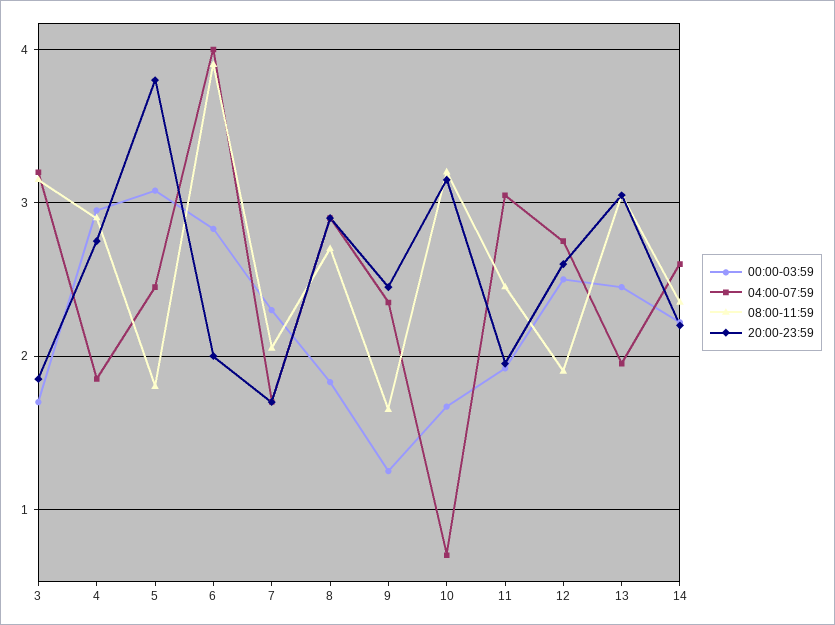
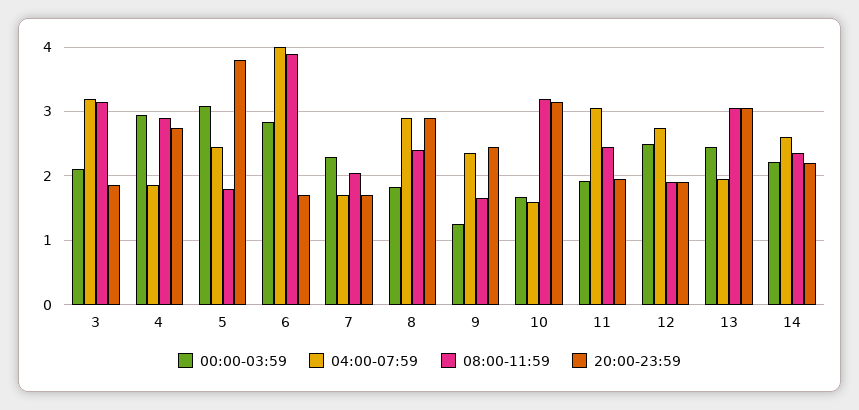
00:00-03:59, 3: 1.7 -> 2.1
20:00-23:59, 6: 2 -> 1.7
08:00-11:59, 8: 2.7 -> 2.4
04:00-07:59, 10: 0.7 -> 1.6
20:00-23:59, 12: 2.6 -> 1.9

